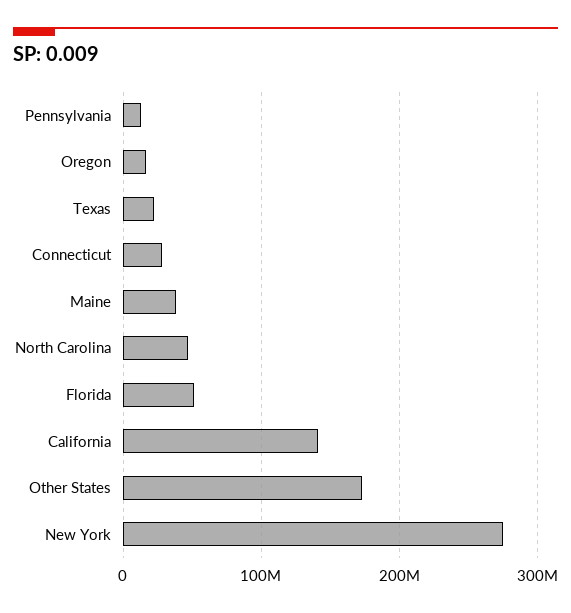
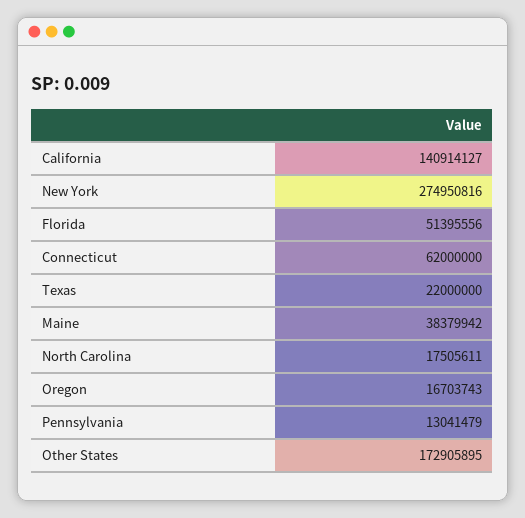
Connecticut: 30000000 -> 62000000
North Carolina: 50000000 -> 17505611

